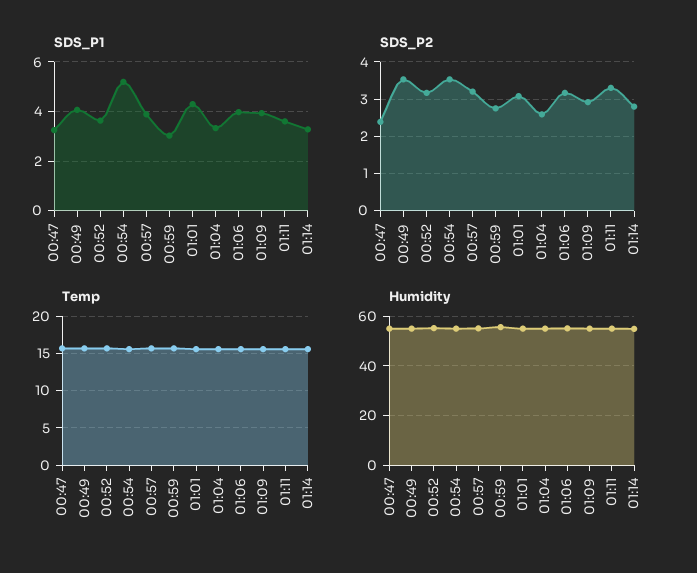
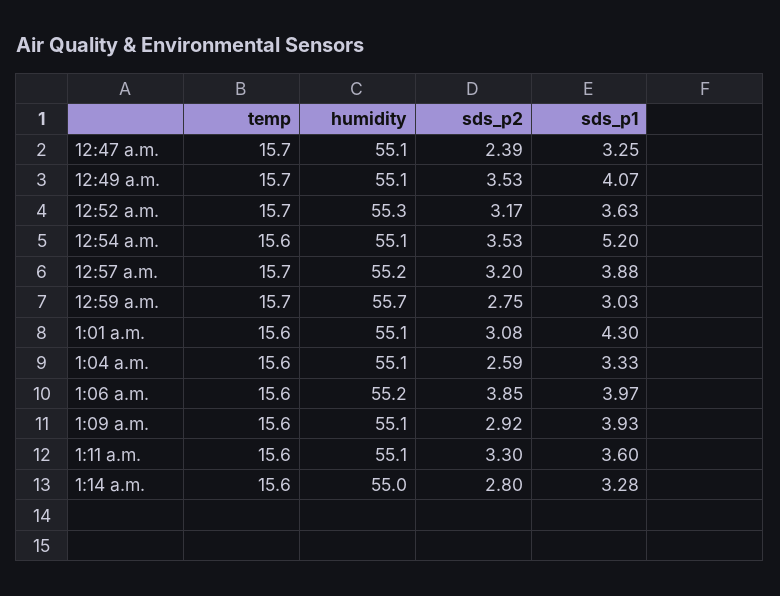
SDS_P2, 01:06: 3.2 -> 3.85

